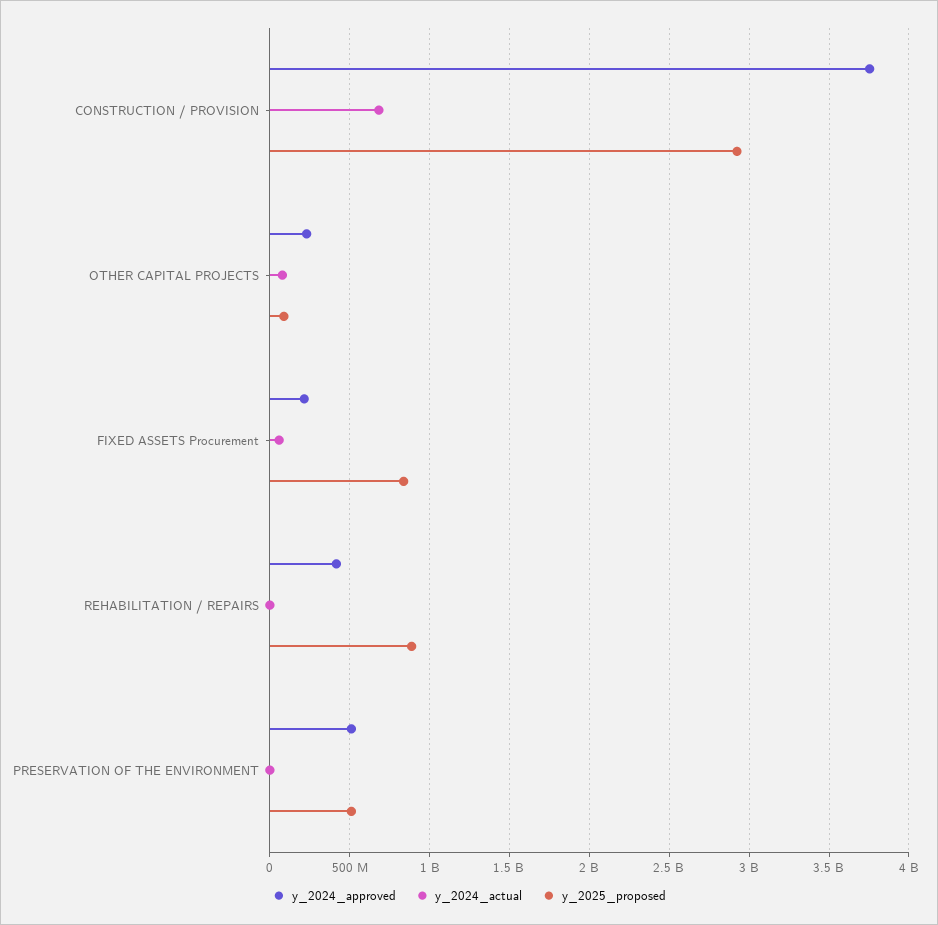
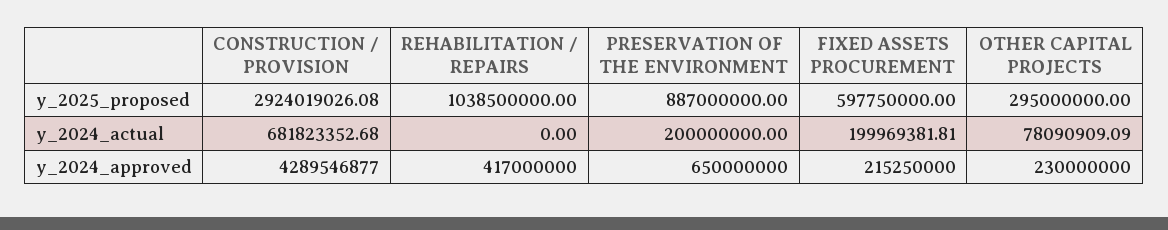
y_2024_approved, CONSTRUCTION / PROVISION: 3750000000 -> 4289546877
y_2025_proposed, OTHER CAPITAL PROJECTS: 100000000 -> 295000000
y_2024_actual, FIXED ASSETS Procurement: 50000000 -> 199969381.81
y_2025_proposed, FIXED ASSETS Procurement: 850000000 -> 597750000
y_2025_proposed, REHABILITATION / REPAIRS: 900000000 -> 1038500000
y_2024_approved, PRESERVATION OF THE ENVIRONMENT: 500000000 -> 650000000
y_2024_actual, PRESERVATION OF THE ENVIRONMENT: 0 -> 200000000
y_2025_proposed, PRESERVATION OF THE ENVIRONMENT: 500000000 -> 887000000

